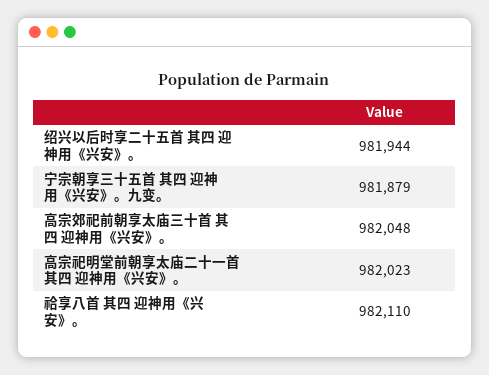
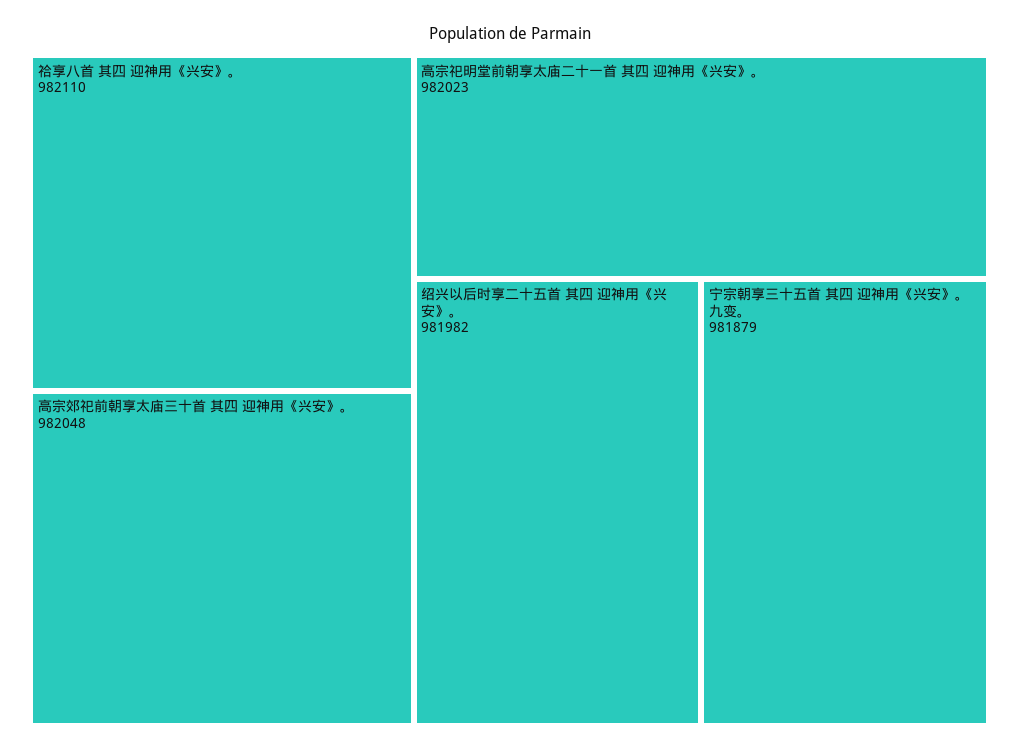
绍兴以后时享二十五首 其四 迎神用《兴安》。: 981944 -> 981982

